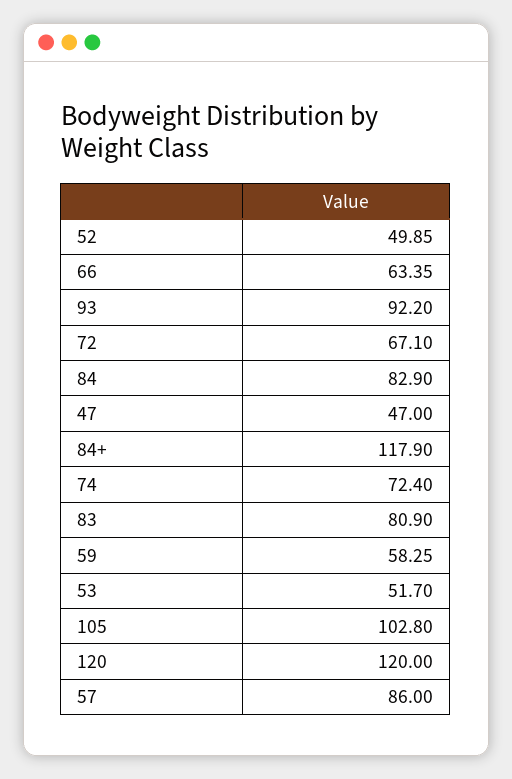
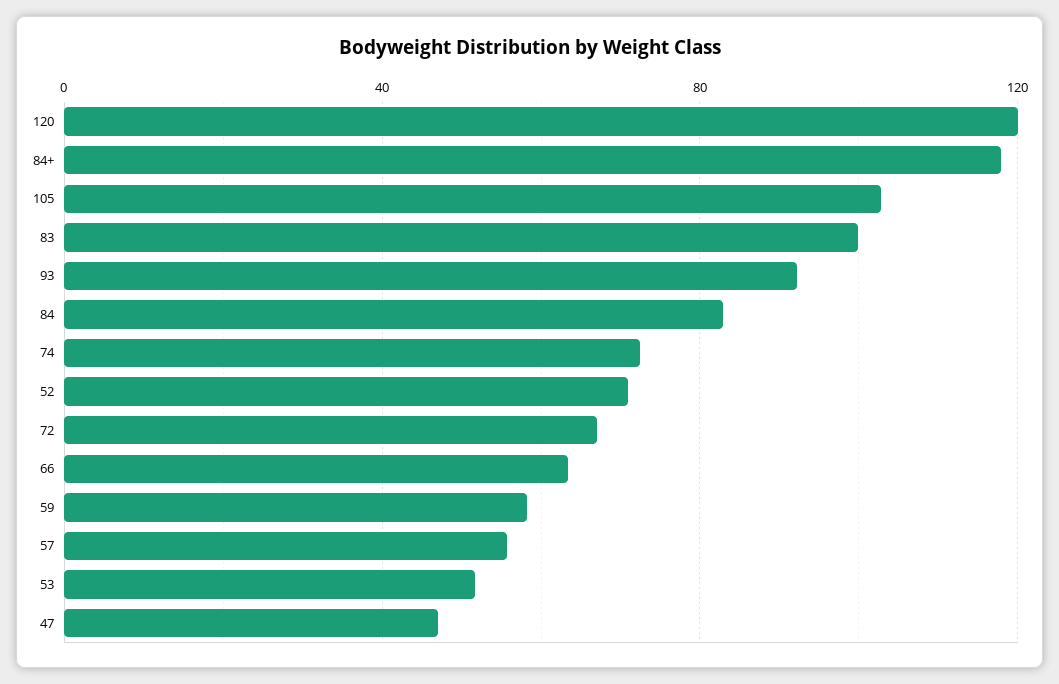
52: 49.85 -> 70
83: 80.9 -> 100
57: 86 -> 55

